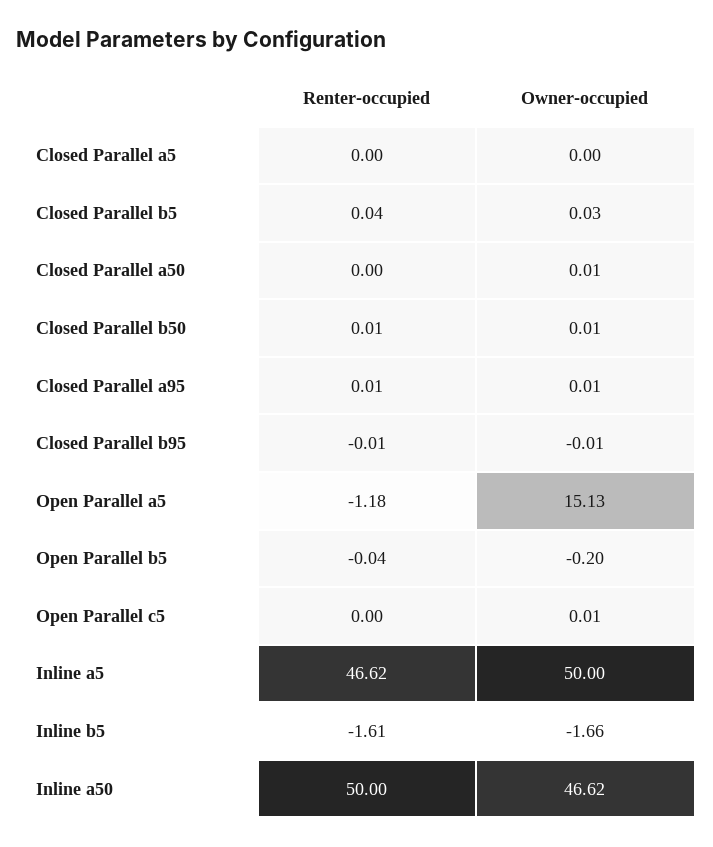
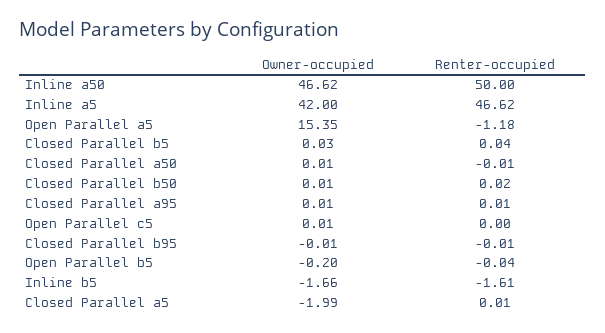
Renter-occupied, Closed Parallel a5: 0 -> 0.01
Owner-occupied, Closed Parallel a5: 0 -> -1.99
Renter-occupied, Closed Parallel a50: 0 -> -0.01
Renter-occupied, Closed Parallel b50: 0.01 -> 0.02
Owner-occupied, Open Parallel a5: 15.13 -> 15.35
Owner-occupied, Inline a5: 50 -> 42

